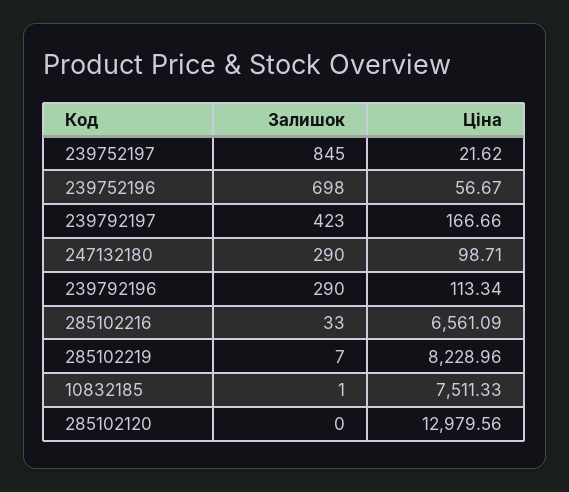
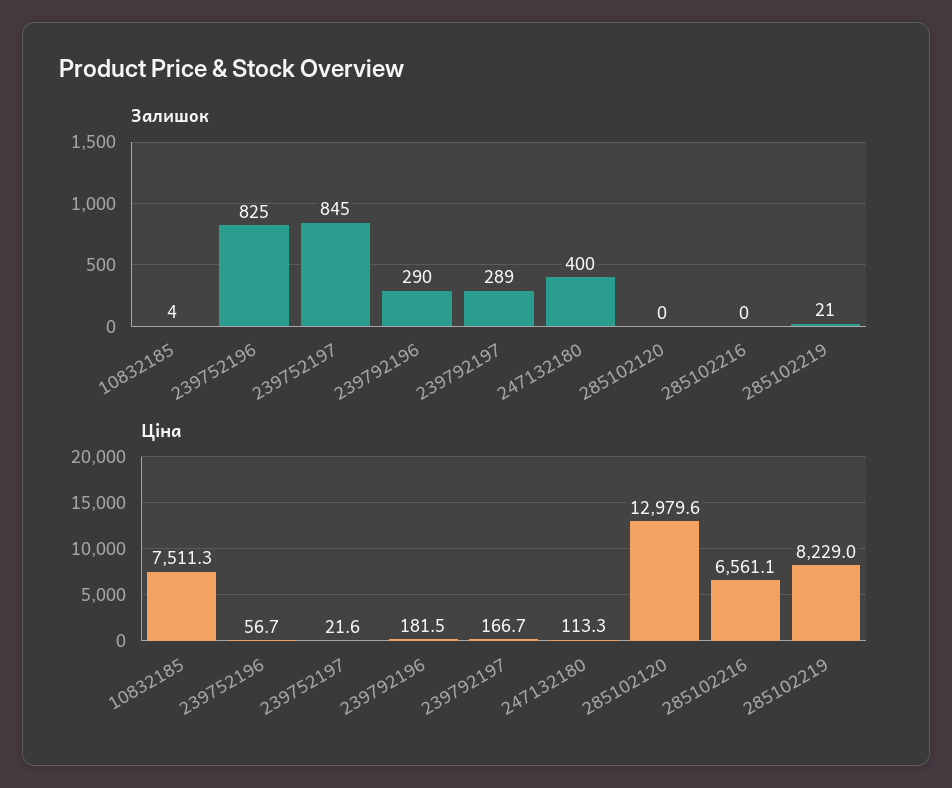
Залишок, 239752196: 698 -> 825
Залишок, 239792197: 423 -> 289
Залишок, 247132180: 290 -> 400
Ціна, 247132180: 98.71 -> 113.3
Ціна, 239792196: 113.34 -> 181.5
Залишок, 285102216: 33 -> 0
Залишок, 285102219: 7 -> 21
Залишок, 10832185: 1 -> 4

